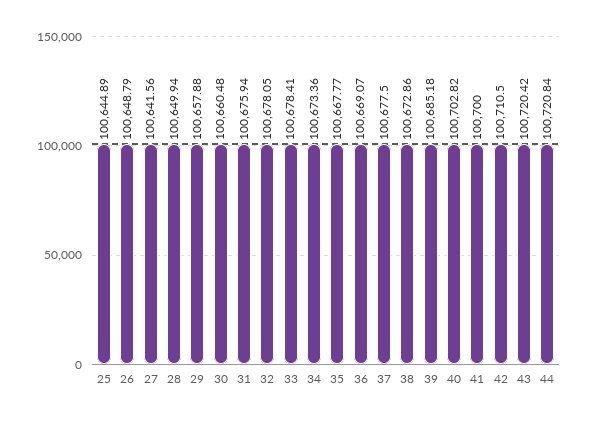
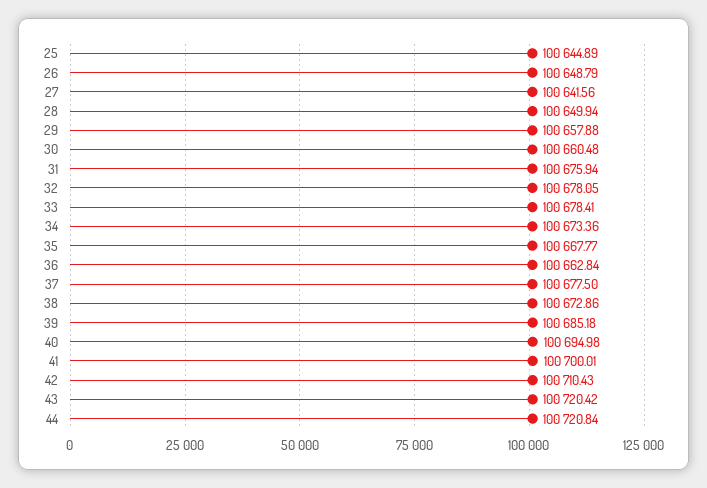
36: 100669.07 -> 100662.84
40: 100702.82 -> 100694.98
41: 100700 -> 100700.01
42: 100710.5 -> 100710.43

